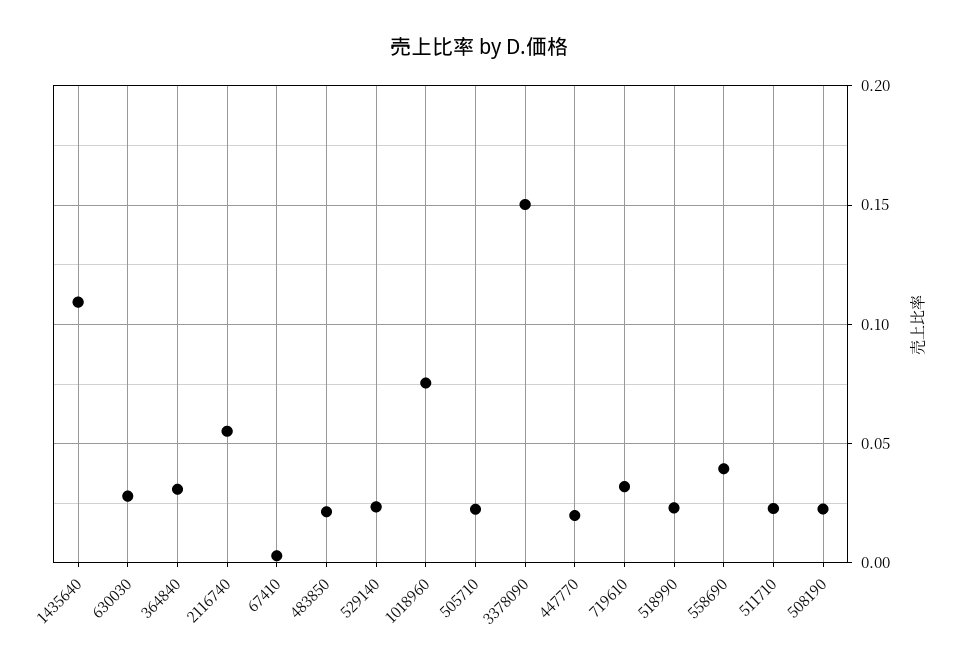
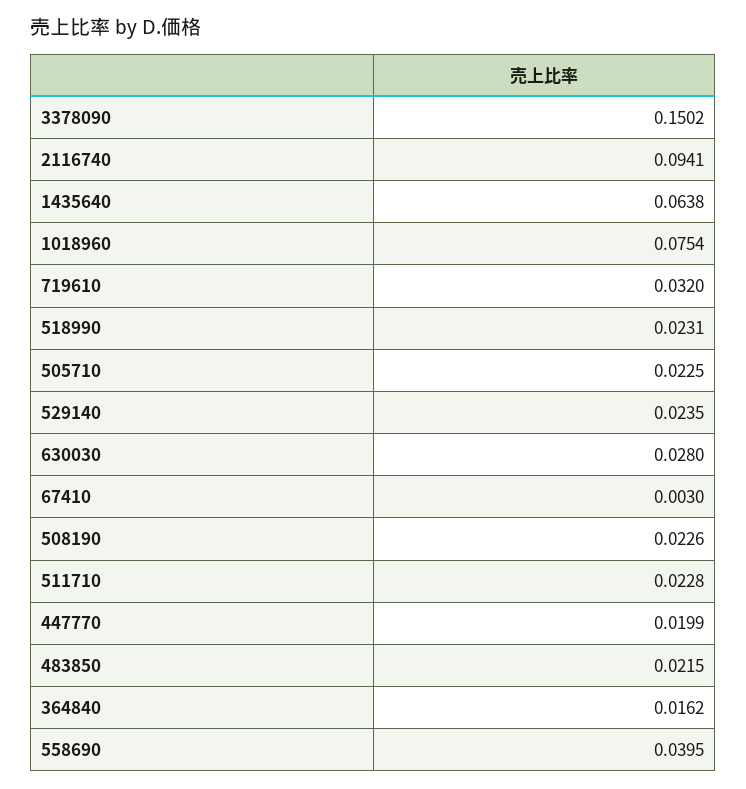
1435640: 0.11 -> 0.0638
364840: 0.03 -> 0.0162
2116740: 0.055 -> 0.0941

